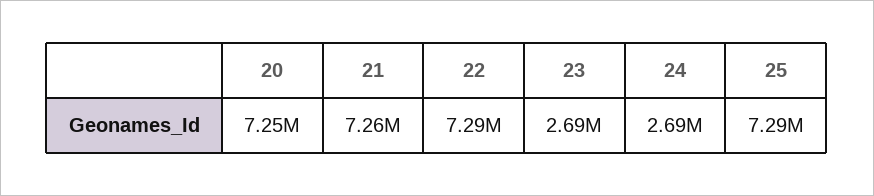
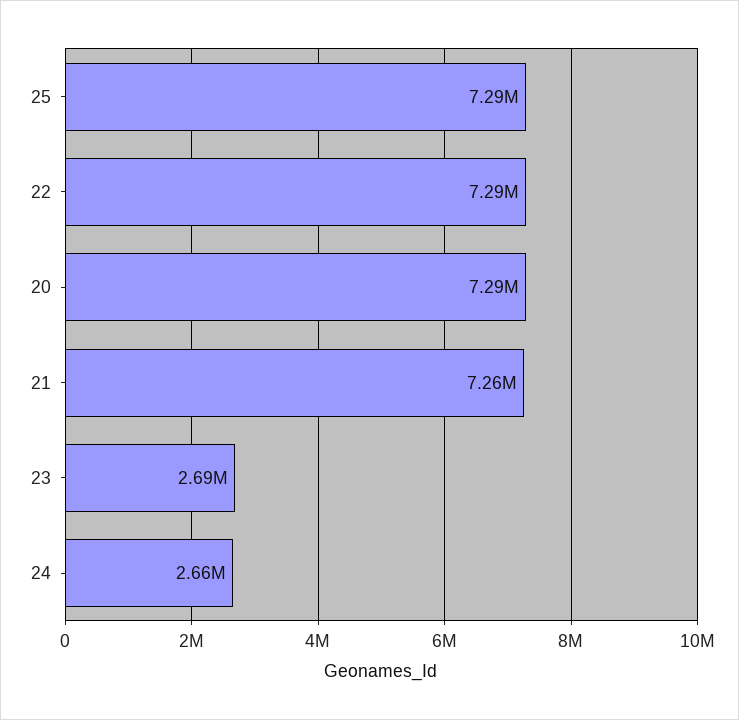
20: 7250000 -> 7290000
24: 2690000 -> 2660000

